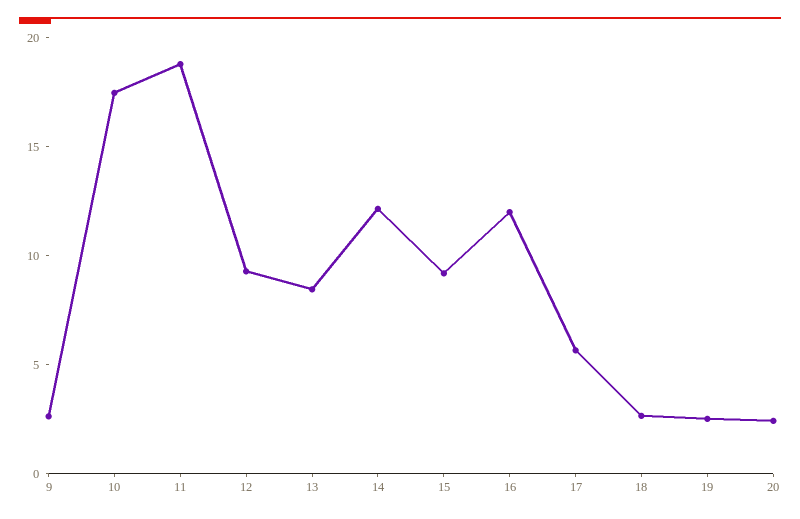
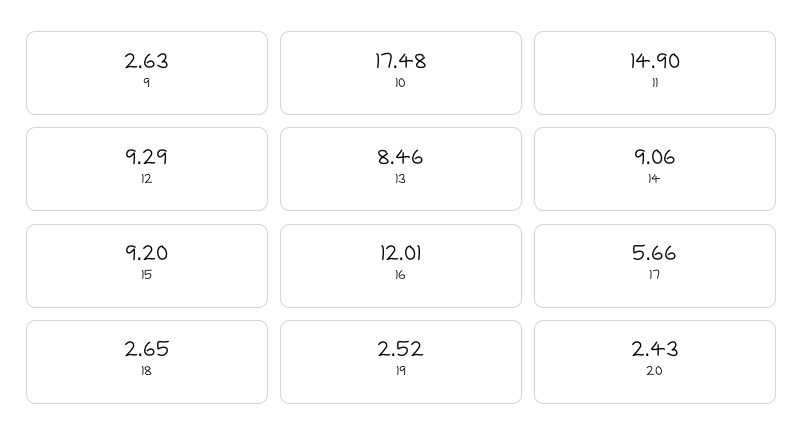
11: 19 -> 14.9
14: 12 -> 9.06

